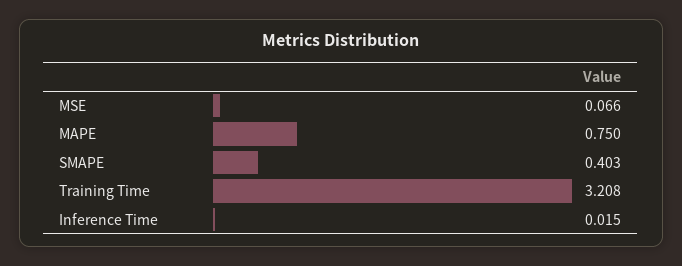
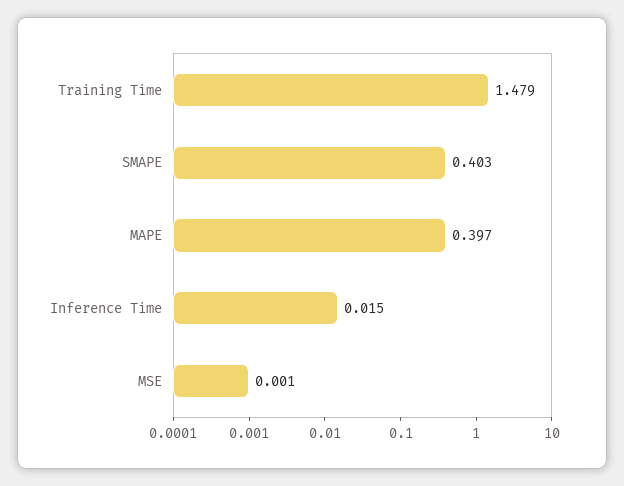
MSE: 0.066 -> 0.001
MAPE: 0.75 -> 0.397
Training Time: 3.208 -> 1.479

